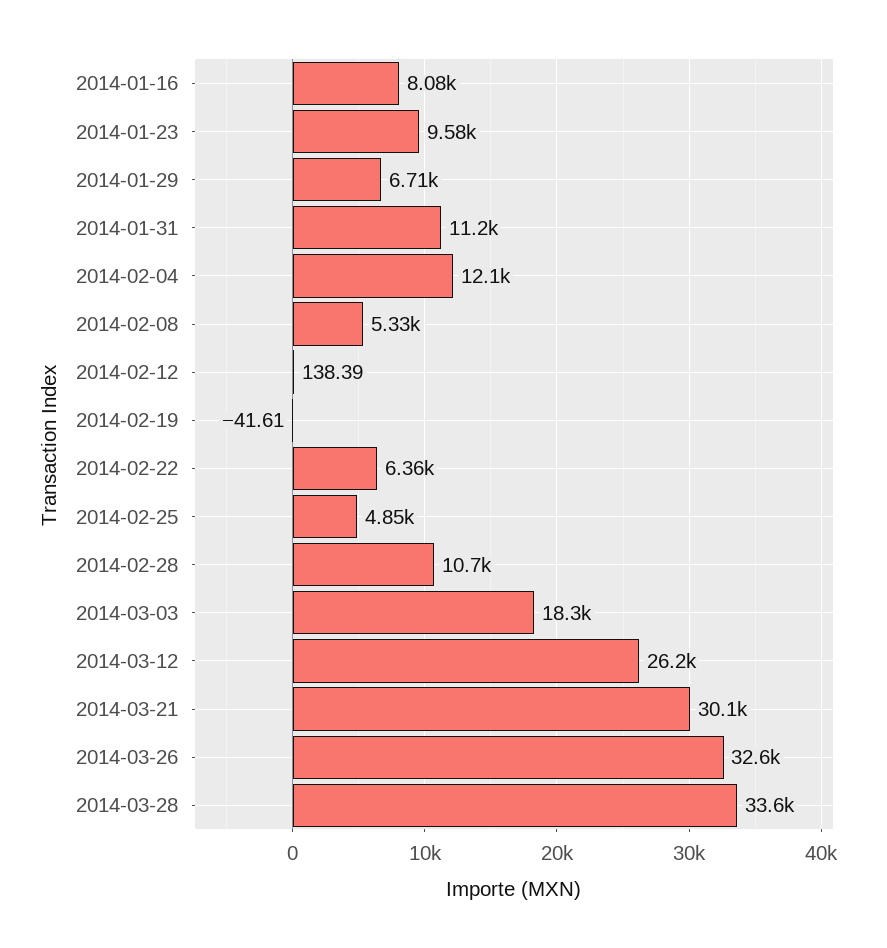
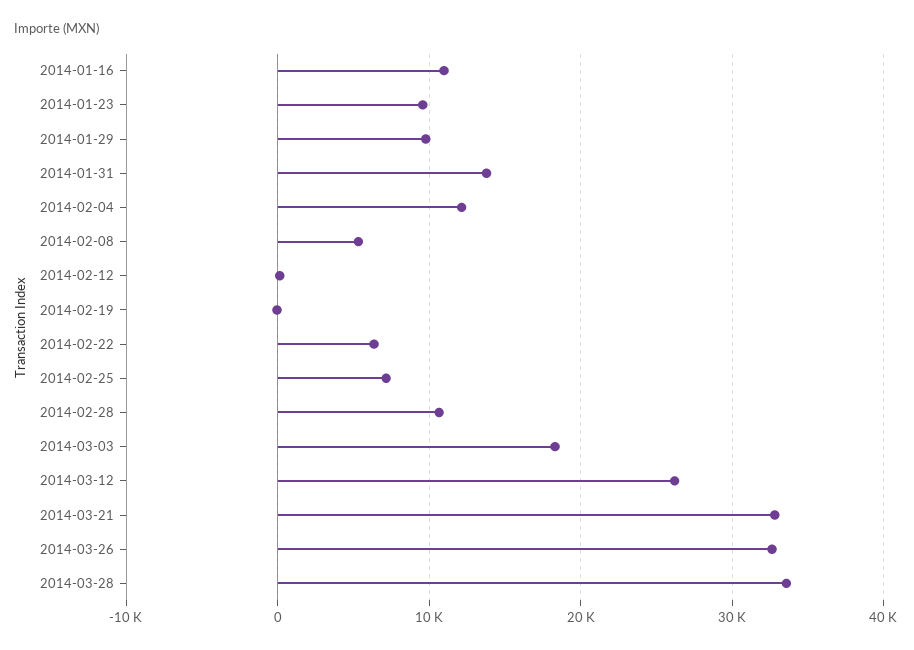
2014-01-16: 8080 -> 11000
2014-01-29: 6710 -> 10000
2014-01-31: 11200 -> 14000
2014-02-25: 4850 -> 7000
2014-03-21: 30100 -> 33000

